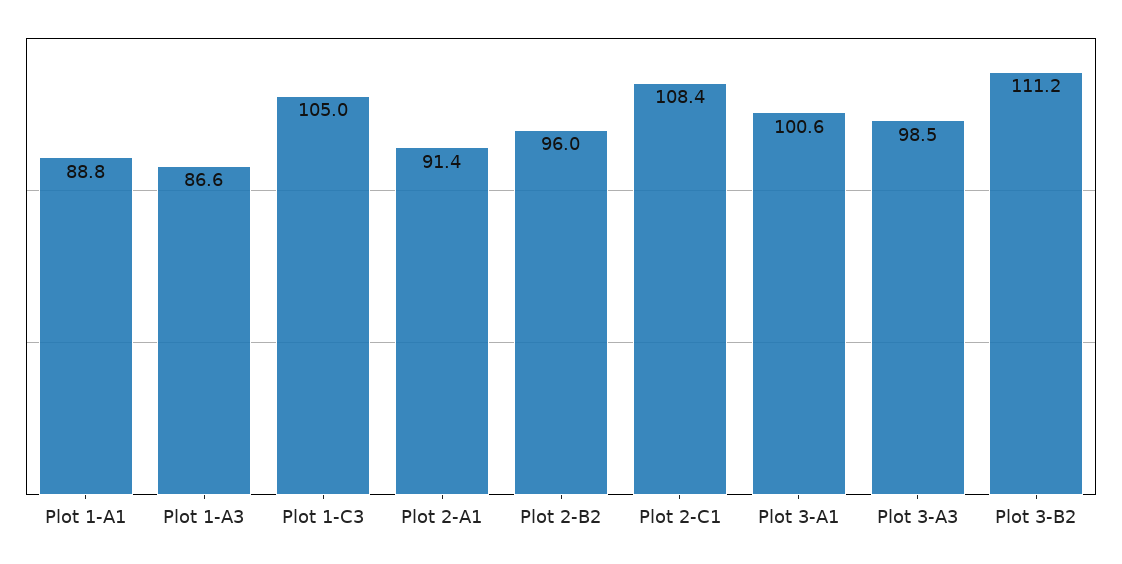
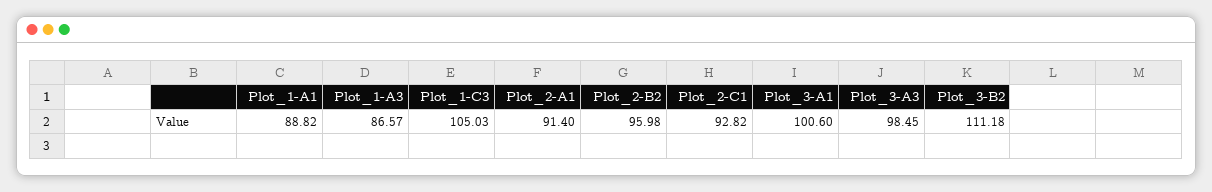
Plot 2-C1: 108.4 -> 92.82

